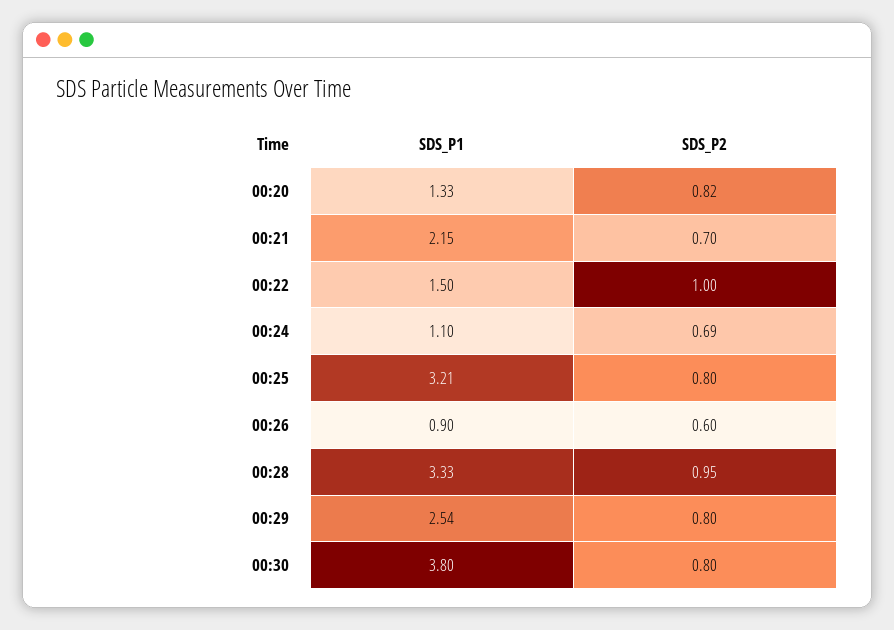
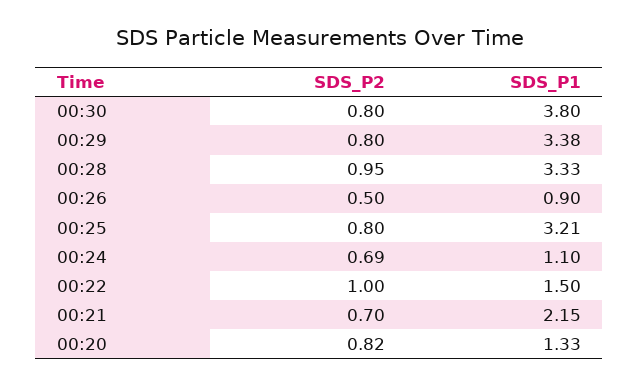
SDS_P2, 00:26: 0.6 -> 0.5
SDS_P1, 00:29: 2.54 -> 3.38

